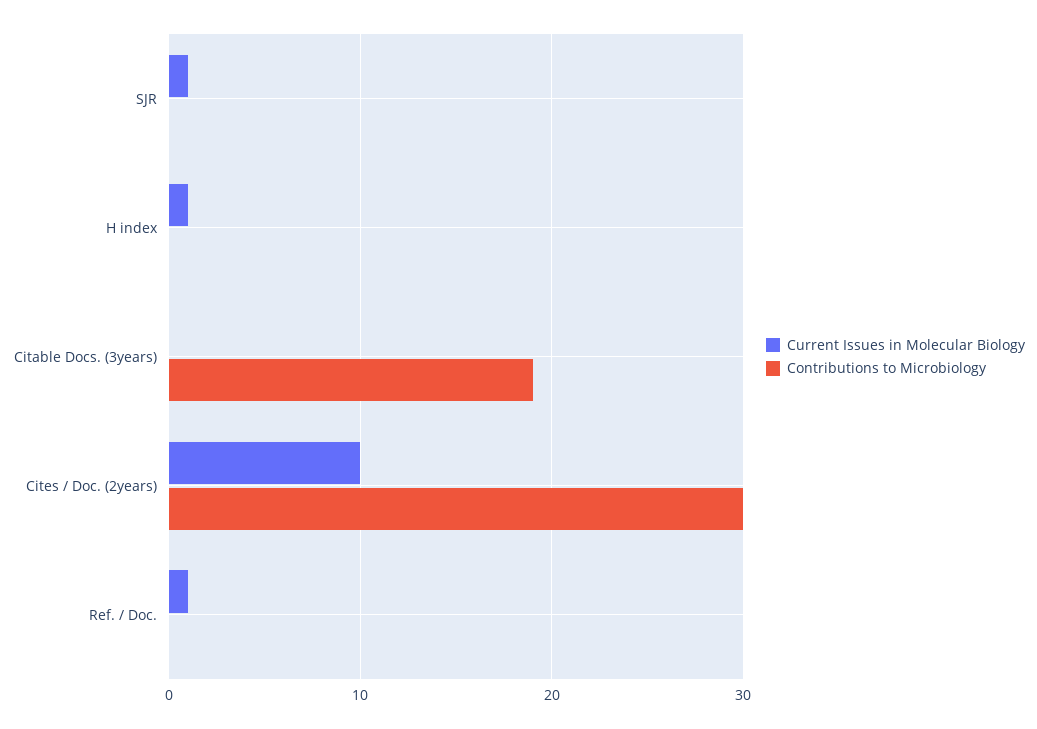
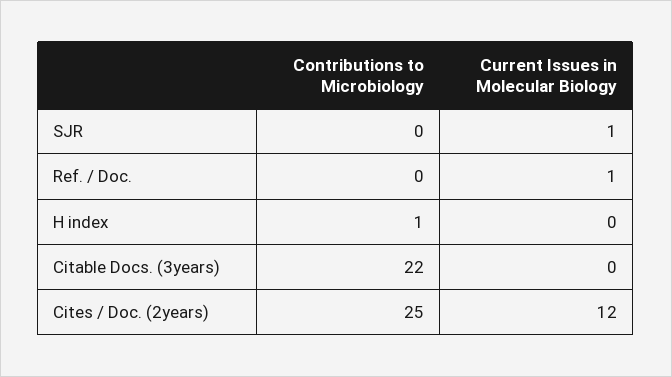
Current Issues in Molecular Biology, H index: 1 -> 0
Contributions to Microbiology, H index: 0 -> 1
Contributions to Microbiology, Citable Docs. (3years): 19 -> 22
Current Issues in Molecular Biology, Cites / Doc. (2years): 10 -> 12
Contributions to Microbiology, Cites / Doc. (2years): 30 -> 25

